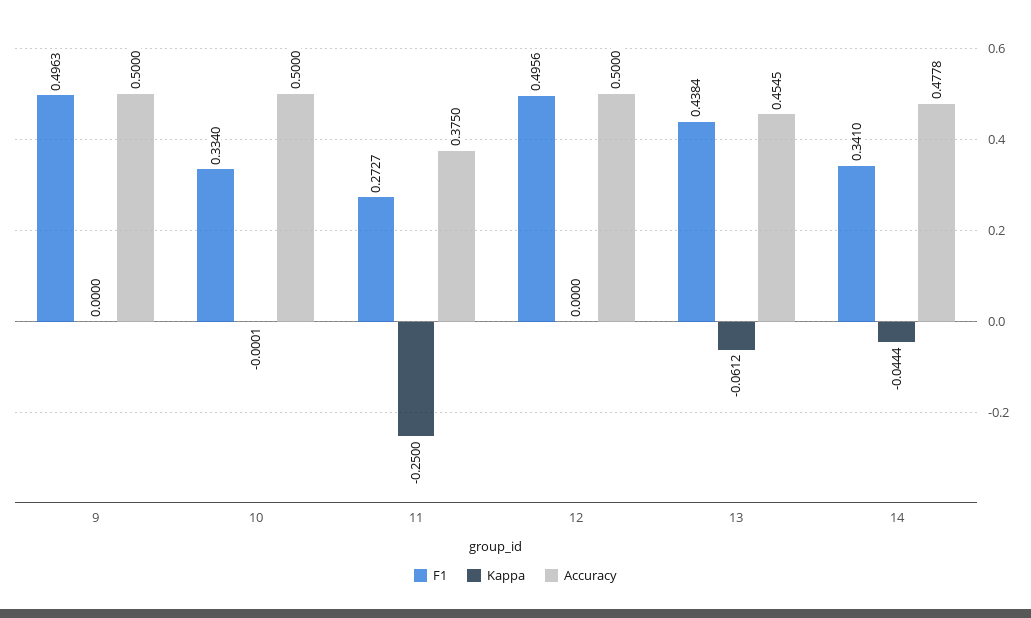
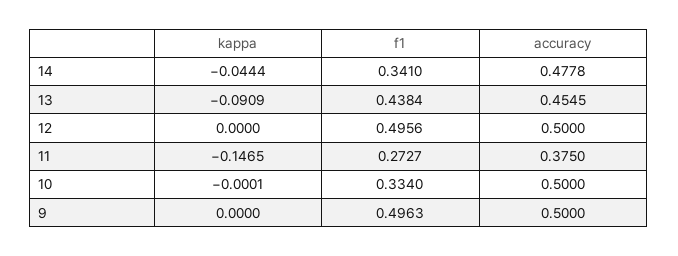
Kappa, 11: -0.25 -> -0.1465
Kappa, 13: -0.0612 -> -0.0909

